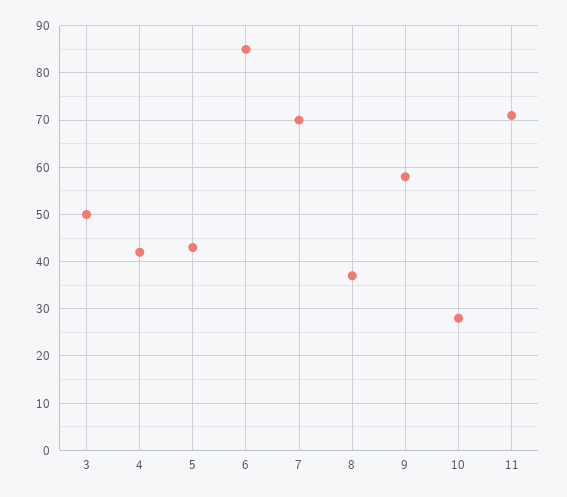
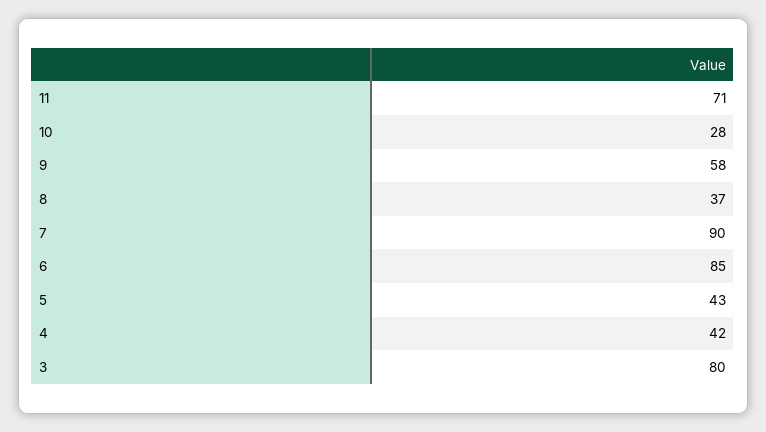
3: 50 -> 80
7: 70 -> 90

